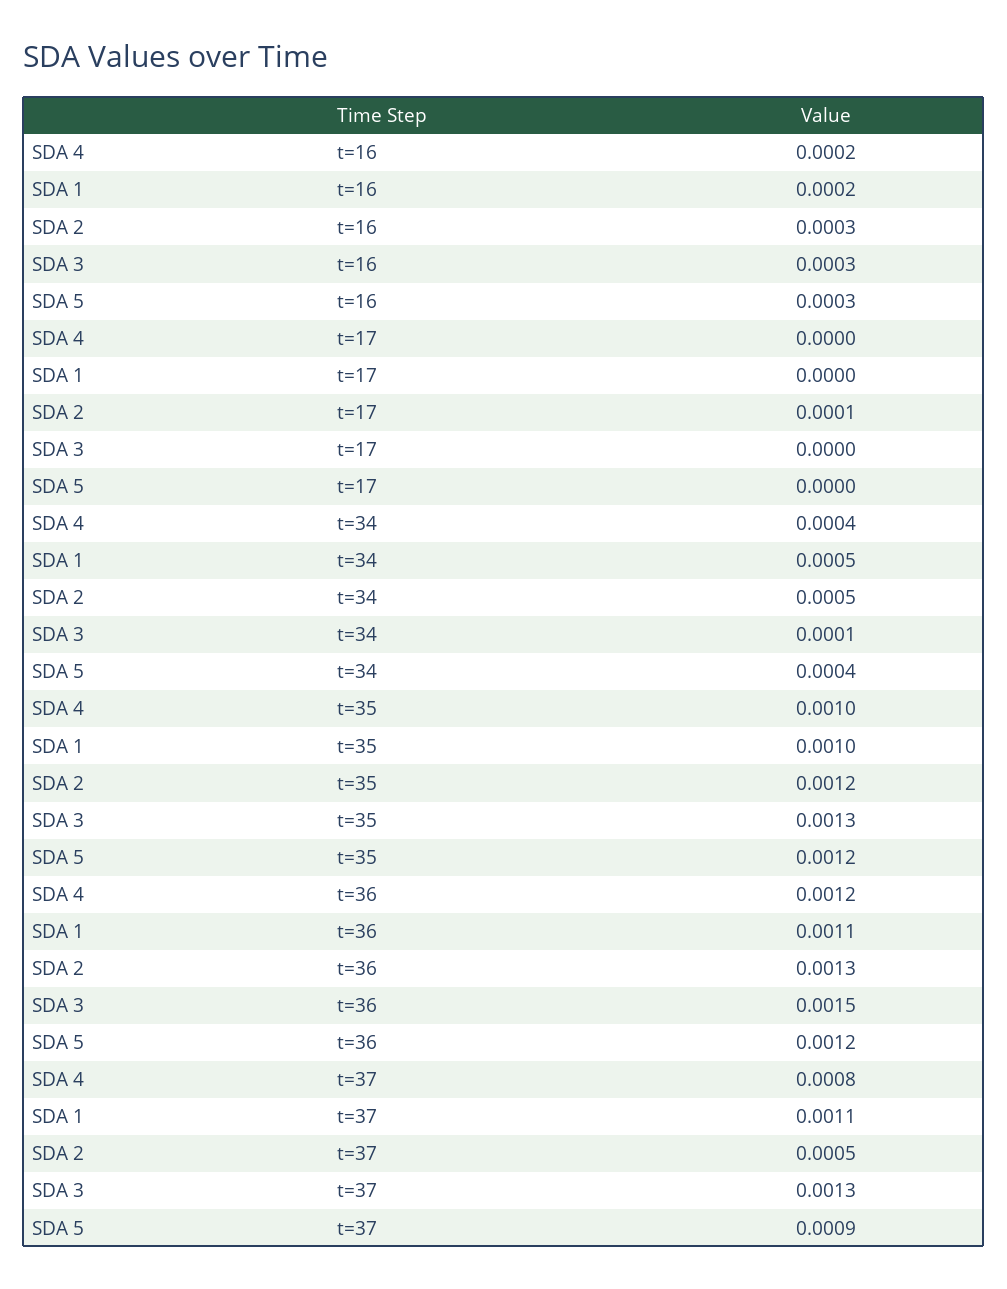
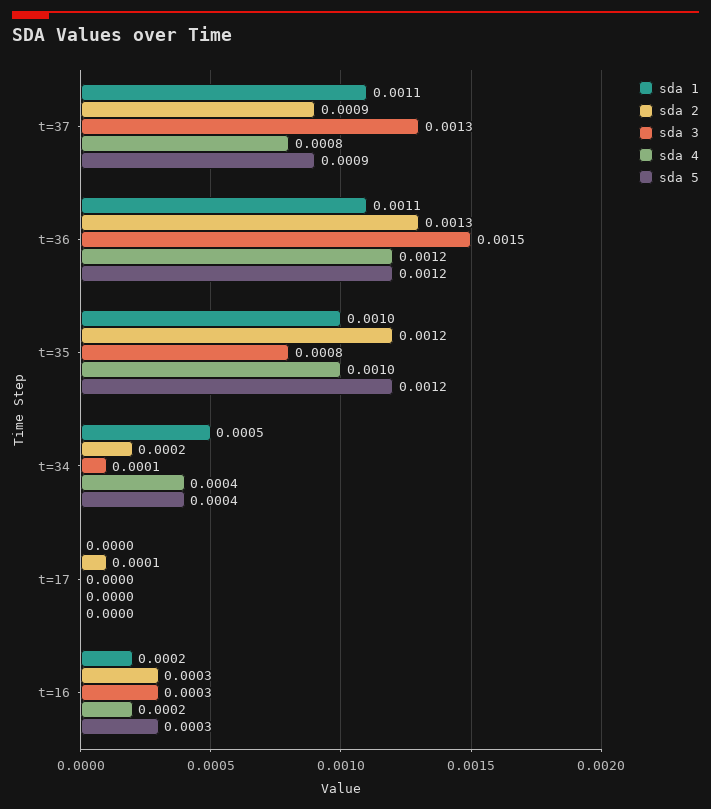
SDA 2, t=34: 0.0005 -> 0.0002
SDA 3, t=35: 0.0013 -> 0.0008
SDA 2, t=37: 0.0005 -> 0.0009

